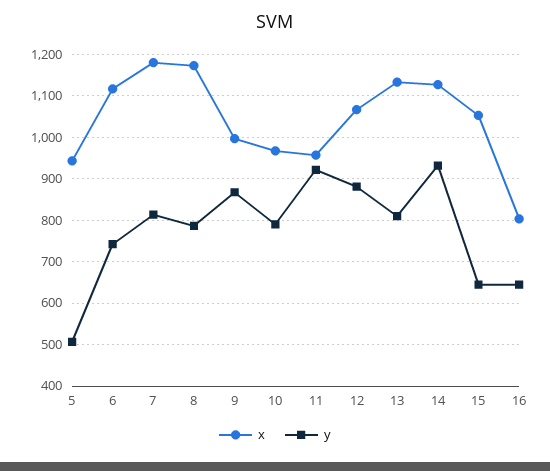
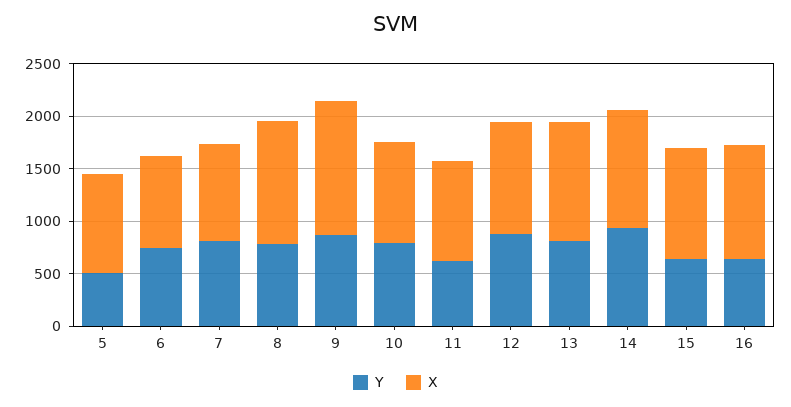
x, 6: 1120 -> 900
x, 7: 1180 -> 900
x, 9: 1000 -> 1300
y, 11: 920 -> 600
x, 16: 800 -> 1100

